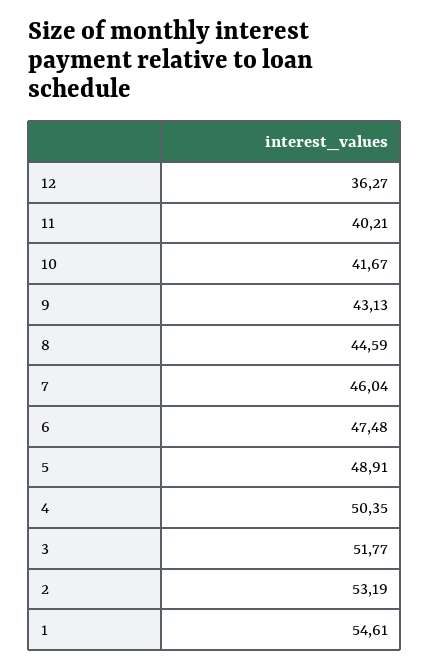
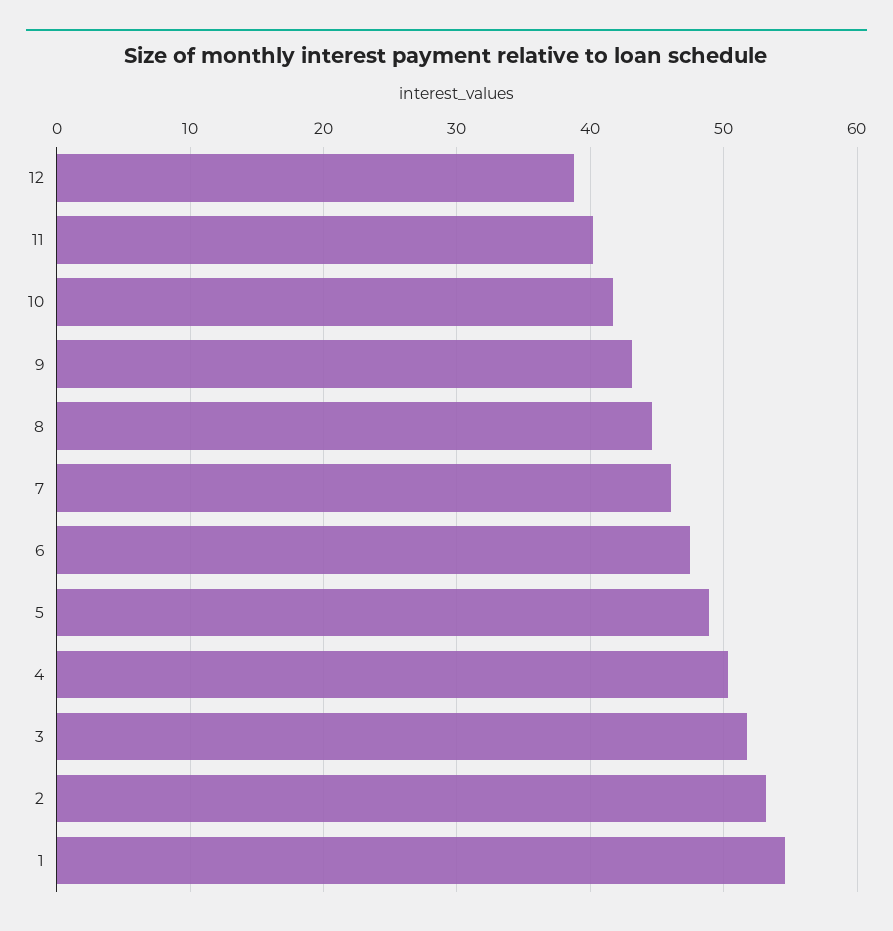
12: 36.27 -> 39

